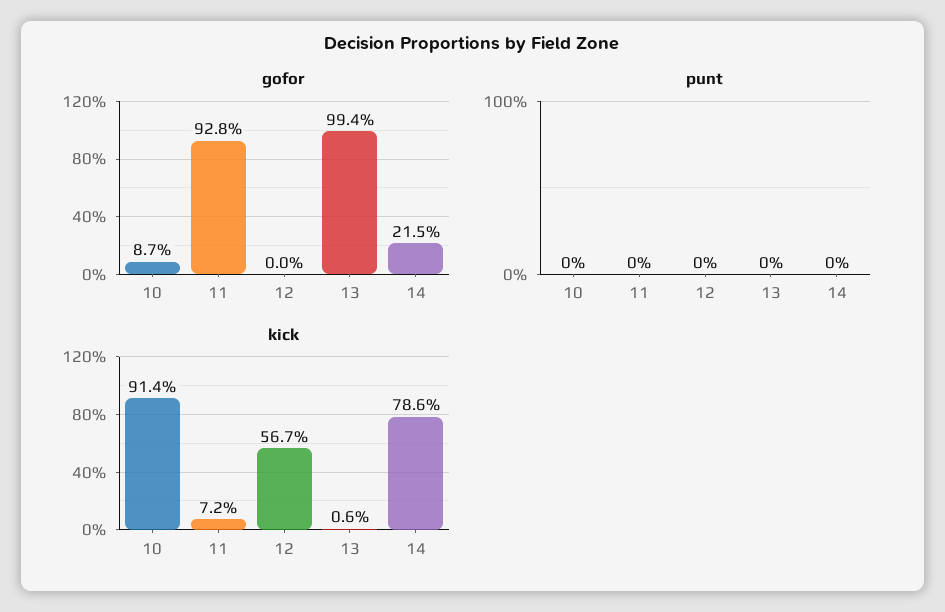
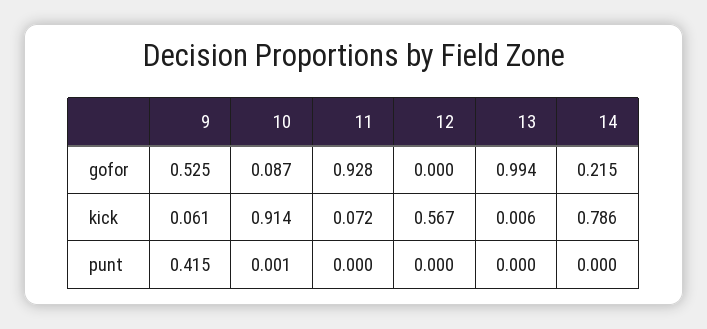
punt, 10: 0 -> 0.001
gofor, 9: none -> 0.525
kick, 9: none -> 0.061
punt, 9: none -> 0.415

